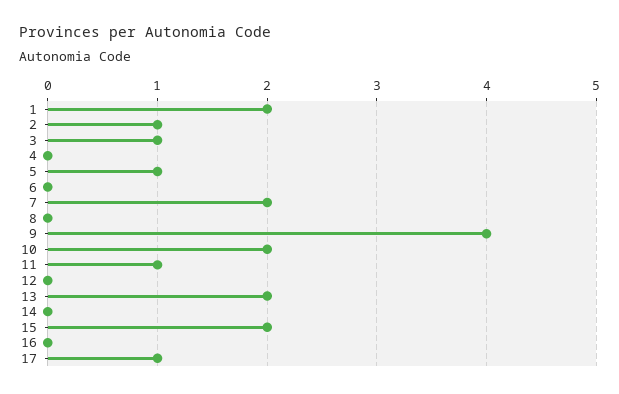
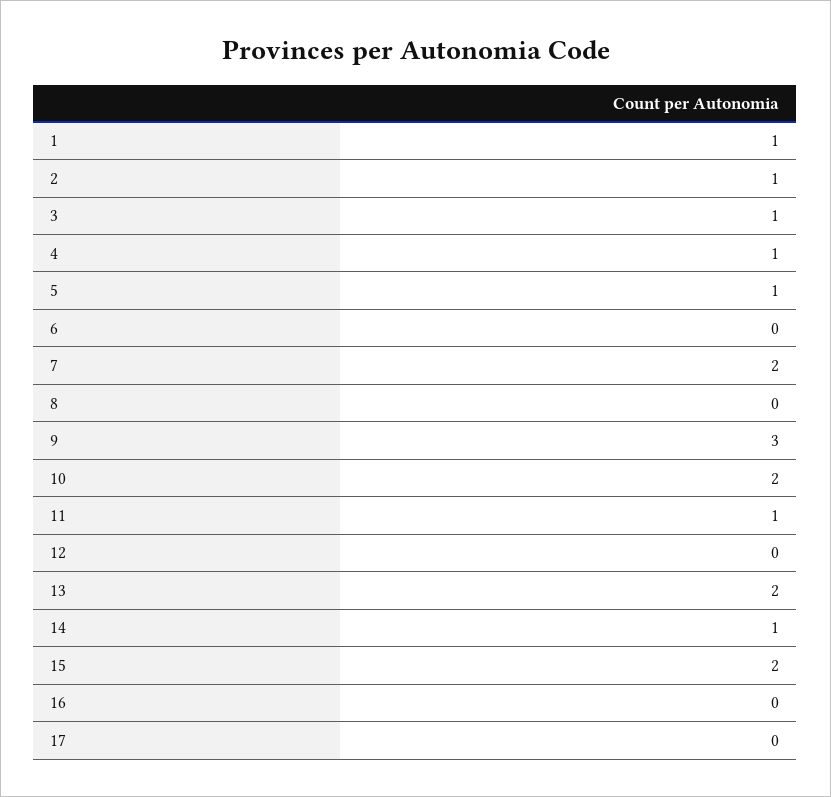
1: 2 -> 1
4: 0 -> 1
9: 4 -> 3
14: 0 -> 1
17: 1 -> 0

